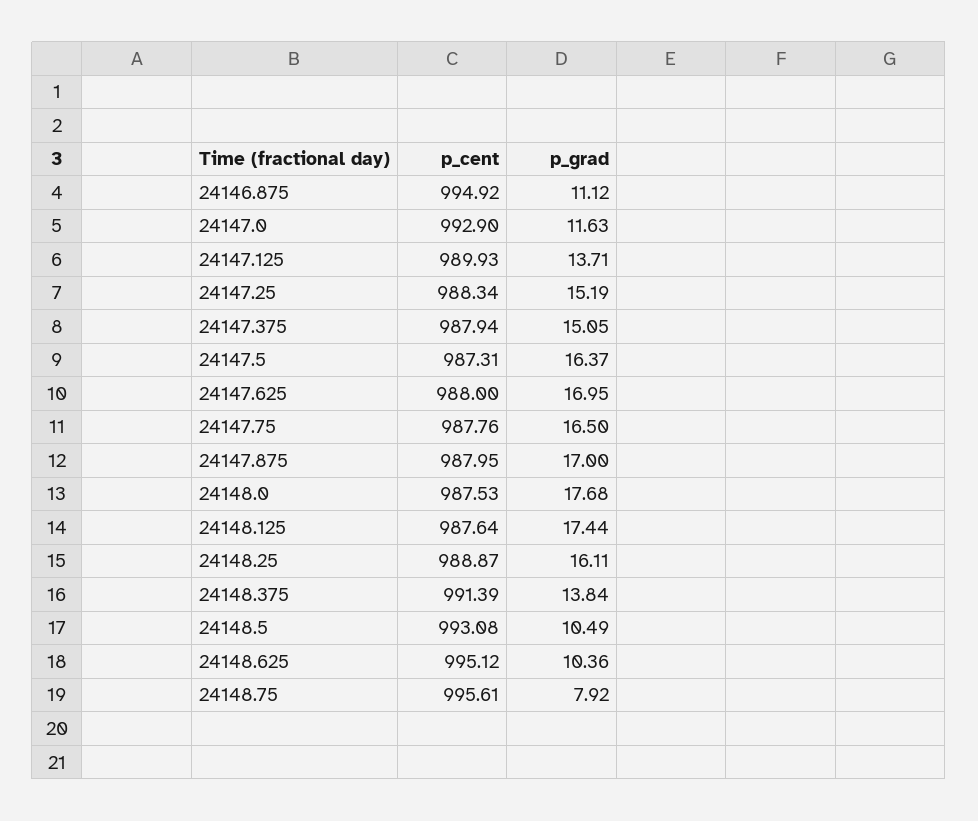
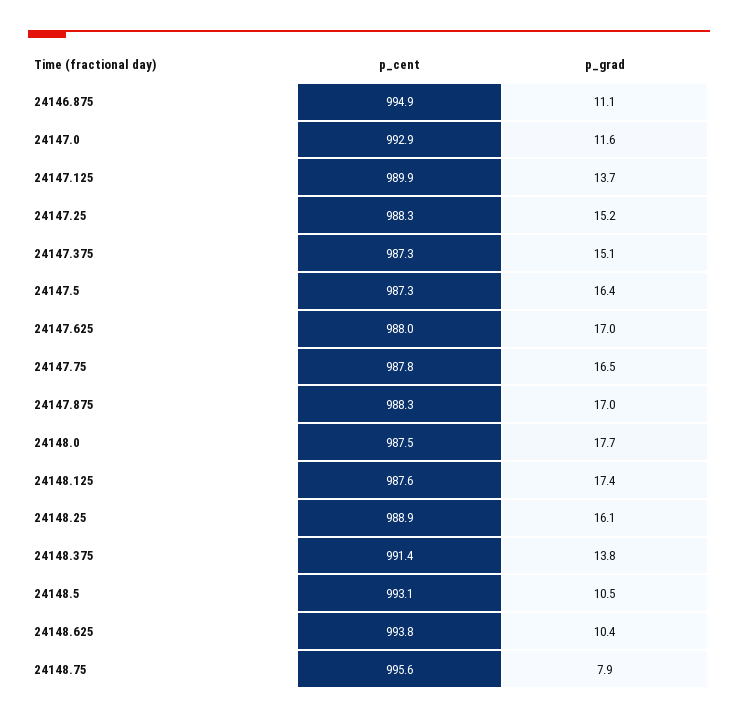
p_cent, 24147.375: 987.94 -> 987.3
p_cent, 24147.875: 987.95 -> 988.3
p_cent, 24148.625: 995.12 -> 993.8

